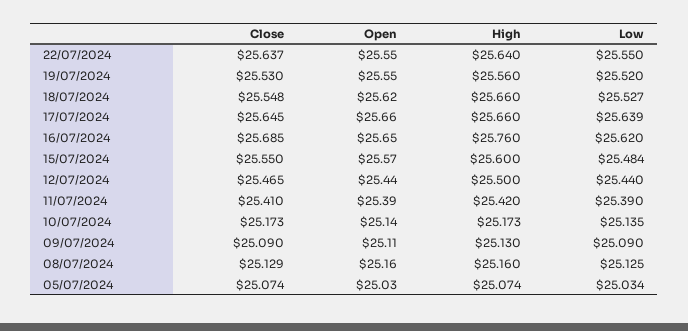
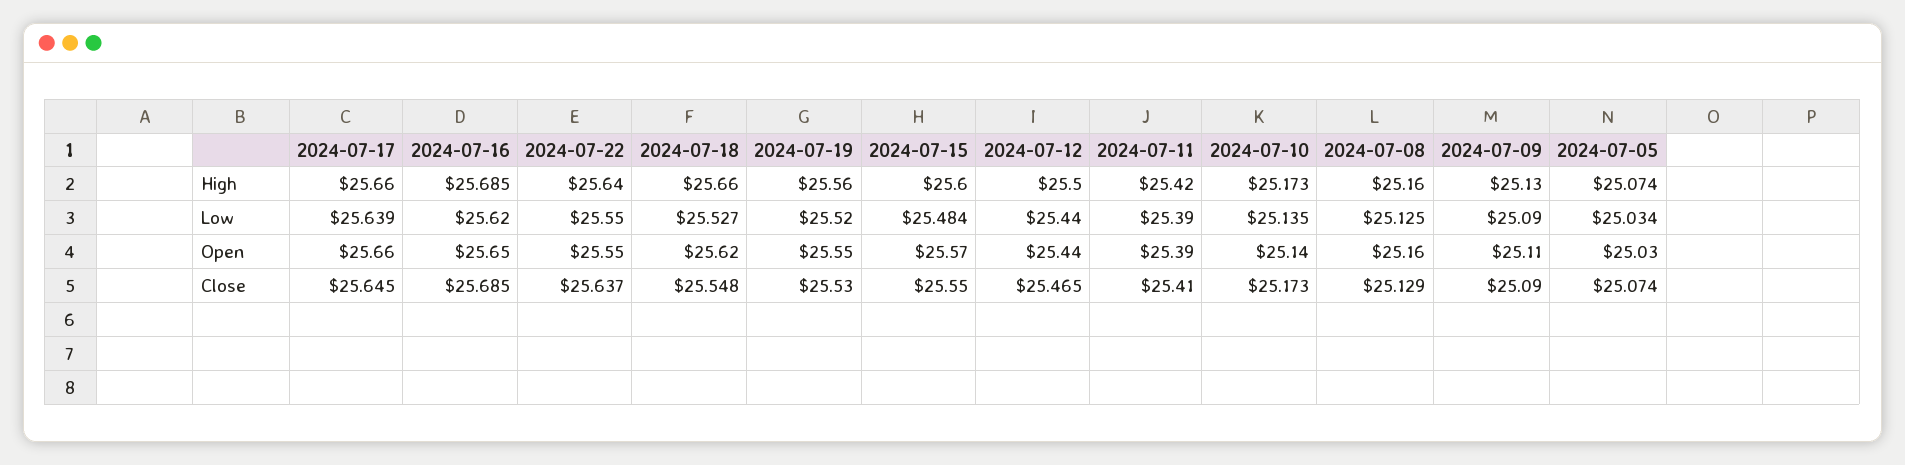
High, 16/07/2024: 25.76 -> 25.685

